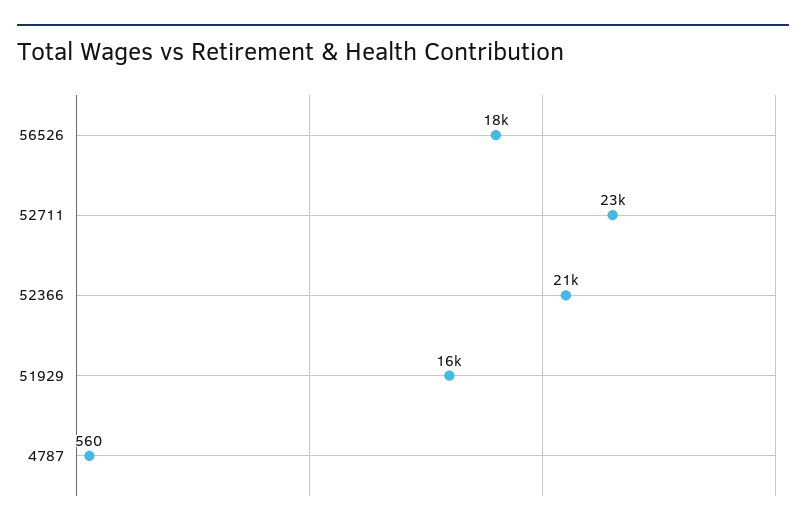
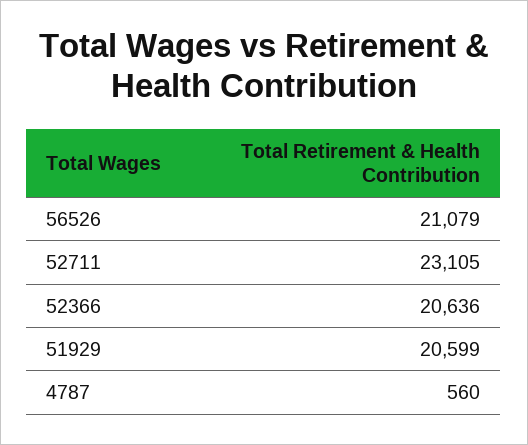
56526: 18000 -> 21079
51929: 16000 -> 20599

